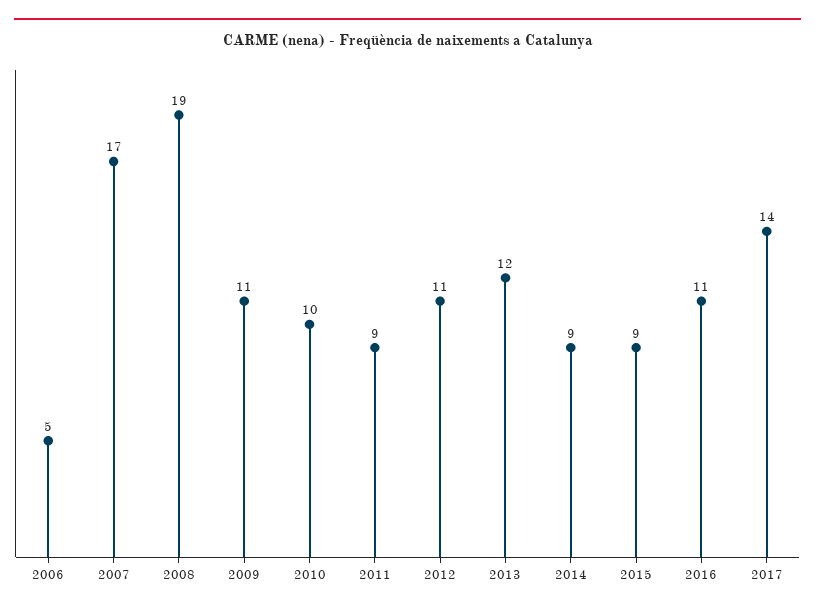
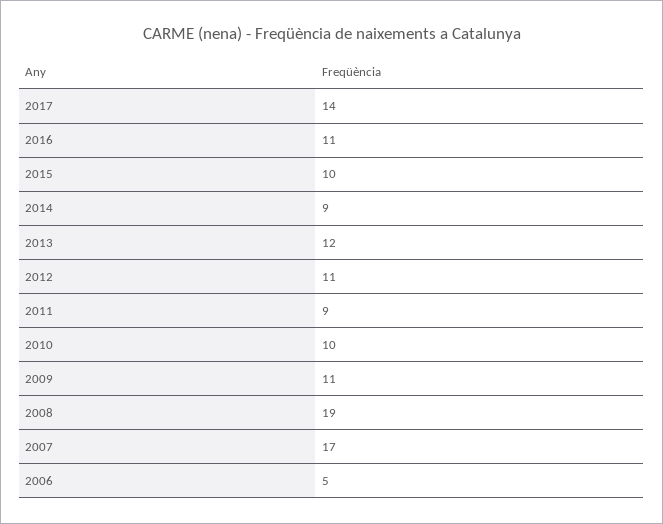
2015: 9 -> 10

